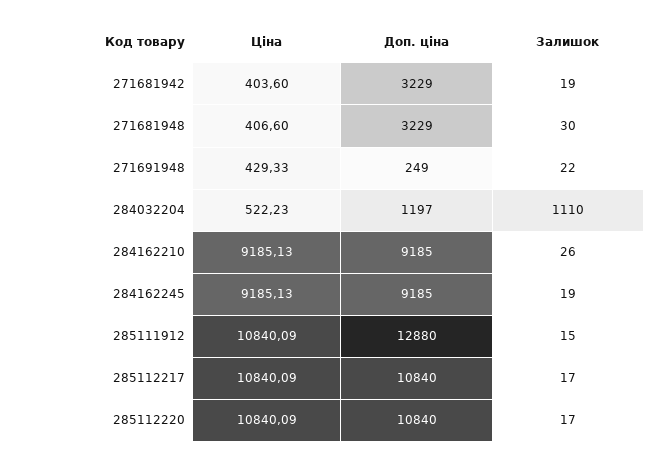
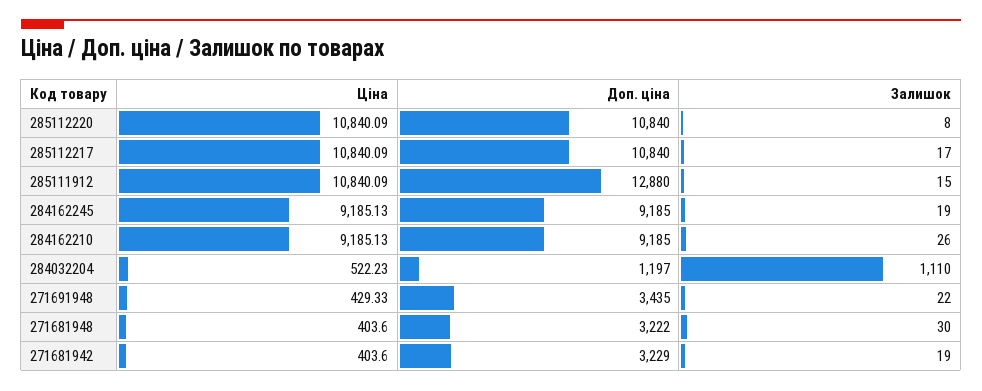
Ціна, 271681948: 406.6 -> 403.6
Доп. ціна, 271681948: 3229 -> 3222
Доп. ціна, 271691948: 249 -> 3435
Залишок, 285112220: 17 -> 8

